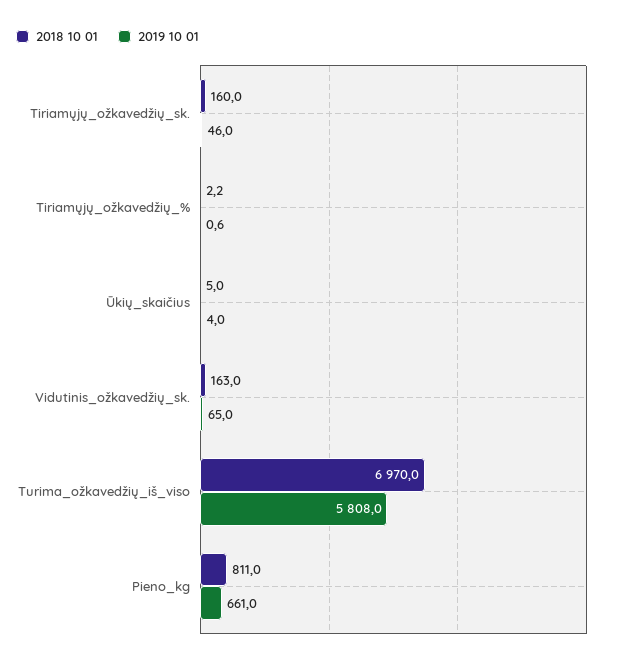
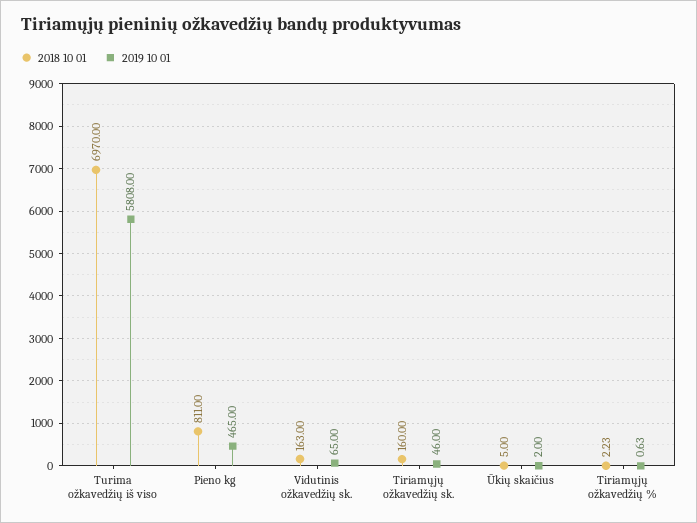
2019 10 01, Ūkių_skaičius: 4 -> 2
2019 10 01, Pieno_kg: 661 -> 465

